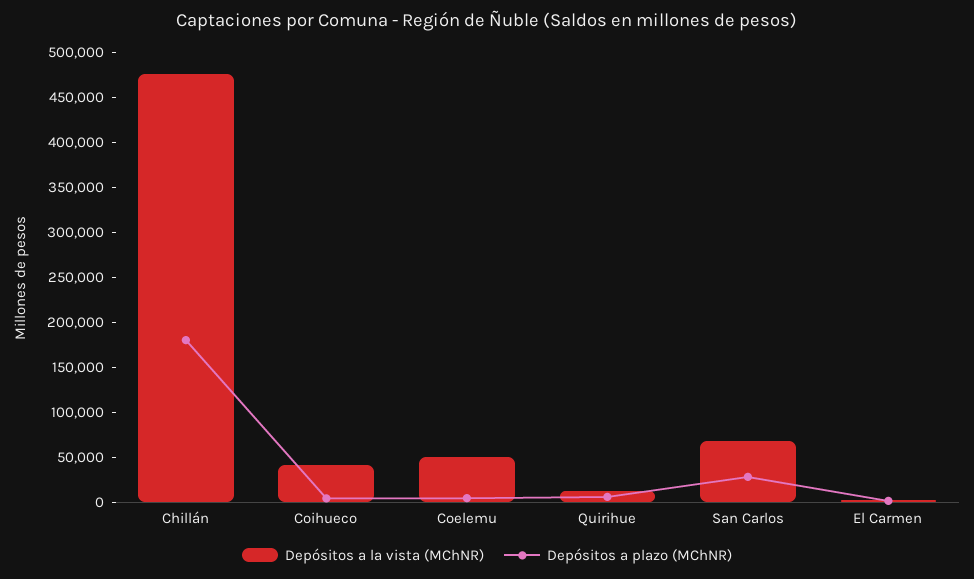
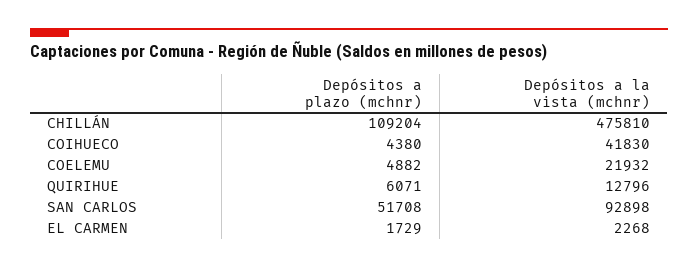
Depósitos a plazo (MChNR), Chillán: 180000 -> 109204
Depósitos a la vista (MChNR), Coelemu: 50000 -> 21932
Depósitos a la vista (MChNR), San Carlos: 70000 -> 92898
Depósitos a plazo (MChNR), San Carlos: 30000 -> 51708

